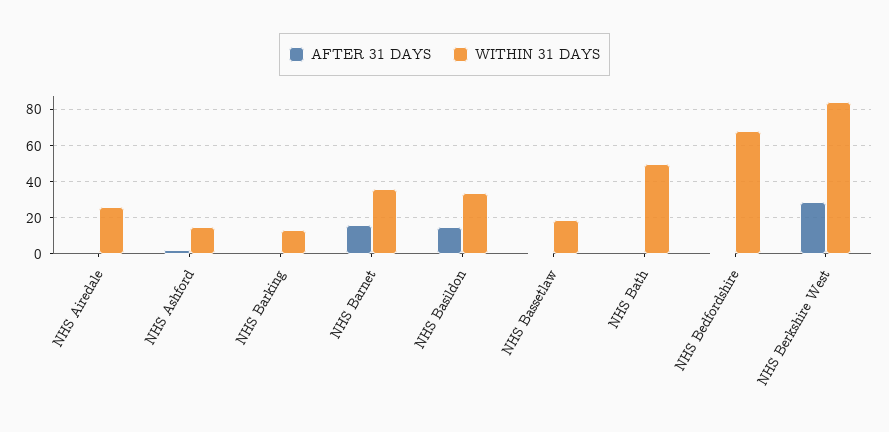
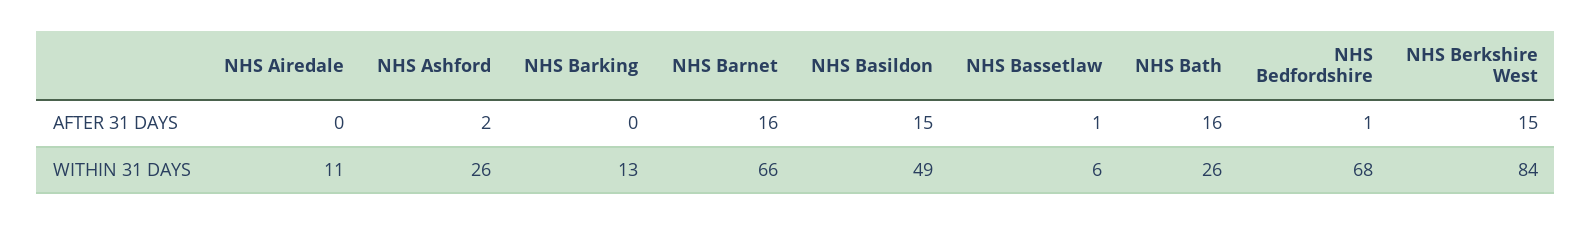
WITHIN 31 DAYS, NHS Airedale: 25 -> 11
WITHIN 31 DAYS, NHS Ashford: 15 -> 26
WITHIN 31 DAYS, NHS Barnet: 35 -> 66
WITHIN 31 DAYS, NHS Basildon: 35 -> 49
WITHIN 31 DAYS, NHS Bassetlaw: 20 -> 6
AFTER 31 DAYS, NHS Bath: 0 -> 16
WITHIN 31 DAYS, NHS Bath: 50 -> 26
AFTER 31 DAYS, NHS Berkshire West: 30 -> 15

